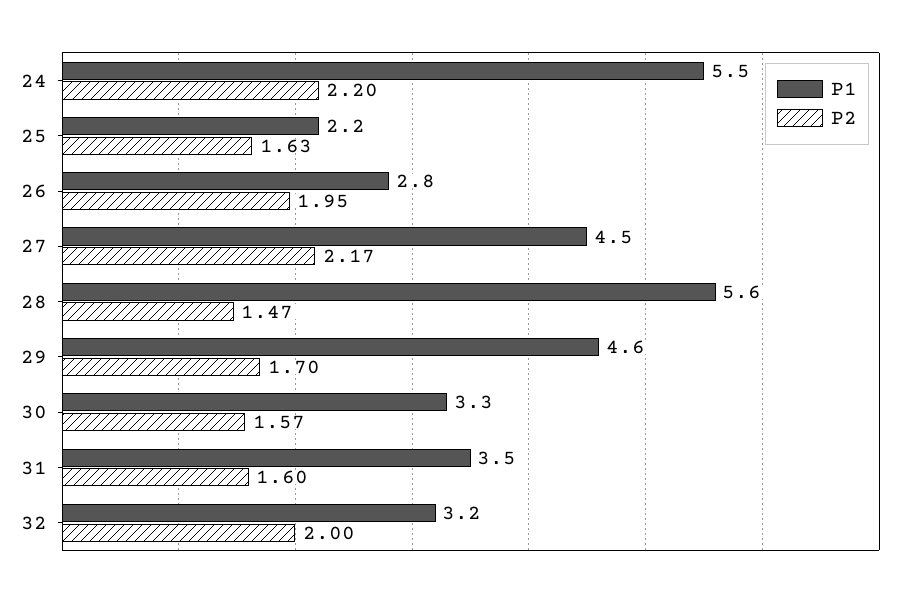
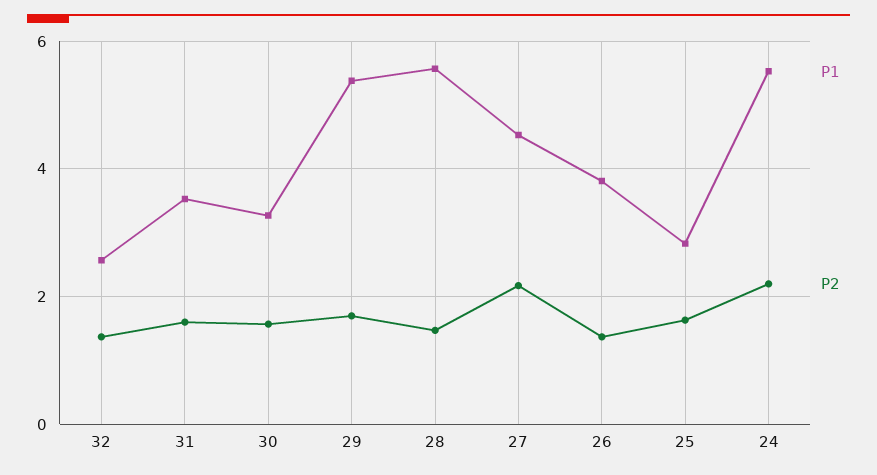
P1, 25: 2.2 -> 2.8
P1, 26: 2.8 -> 3.8
P2, 26: 1.95 -> 1.4
P1, 29: 4.6 -> 5.4
P1, 32: 3.2 -> 2.6
P2, 32: 2 -> 1.4

